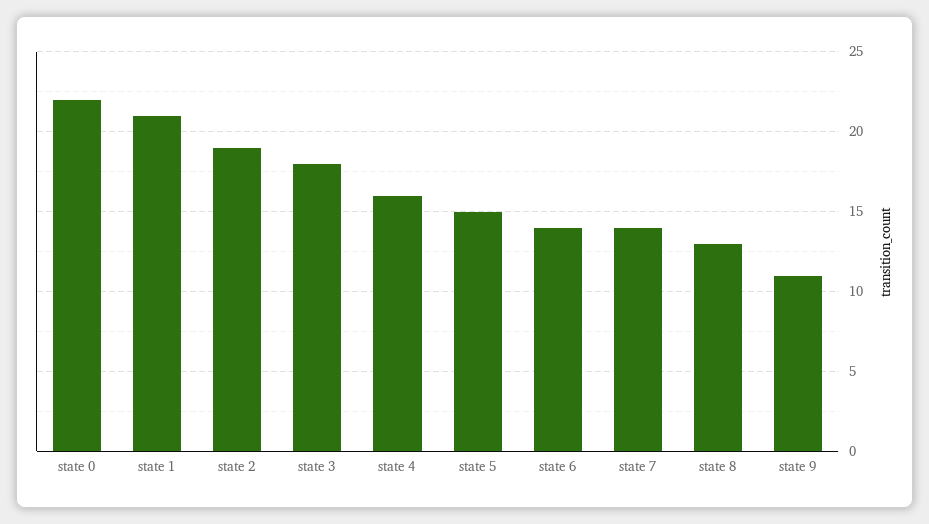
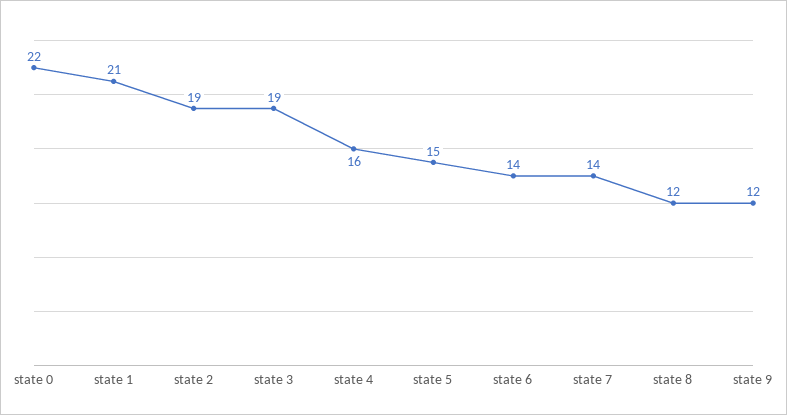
state 3: 18 -> 19
state 8: 13 -> 12
state 9: 11 -> 12

